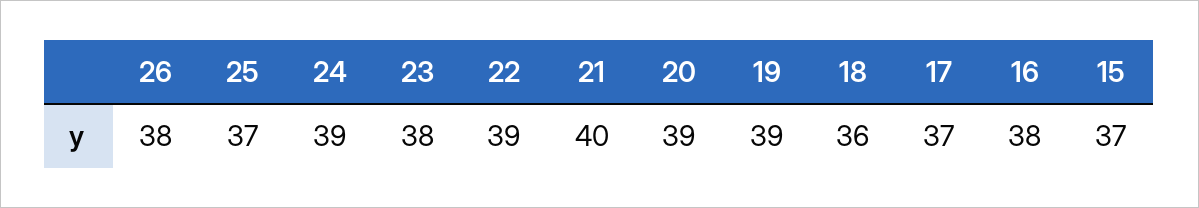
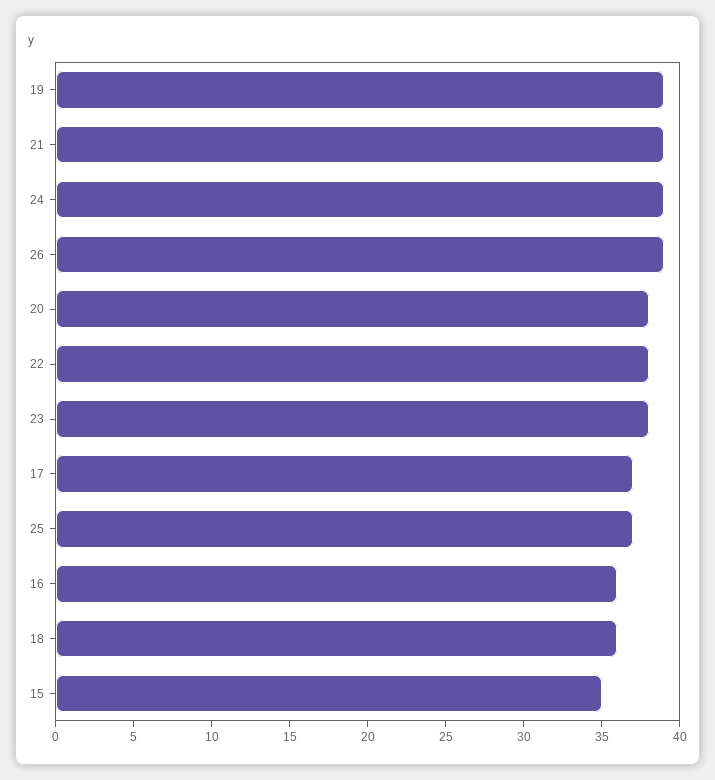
26: 38 -> 39
22: 39 -> 38
21: 40 -> 39
20: 39 -> 38
16: 38 -> 36
15: 37 -> 35

